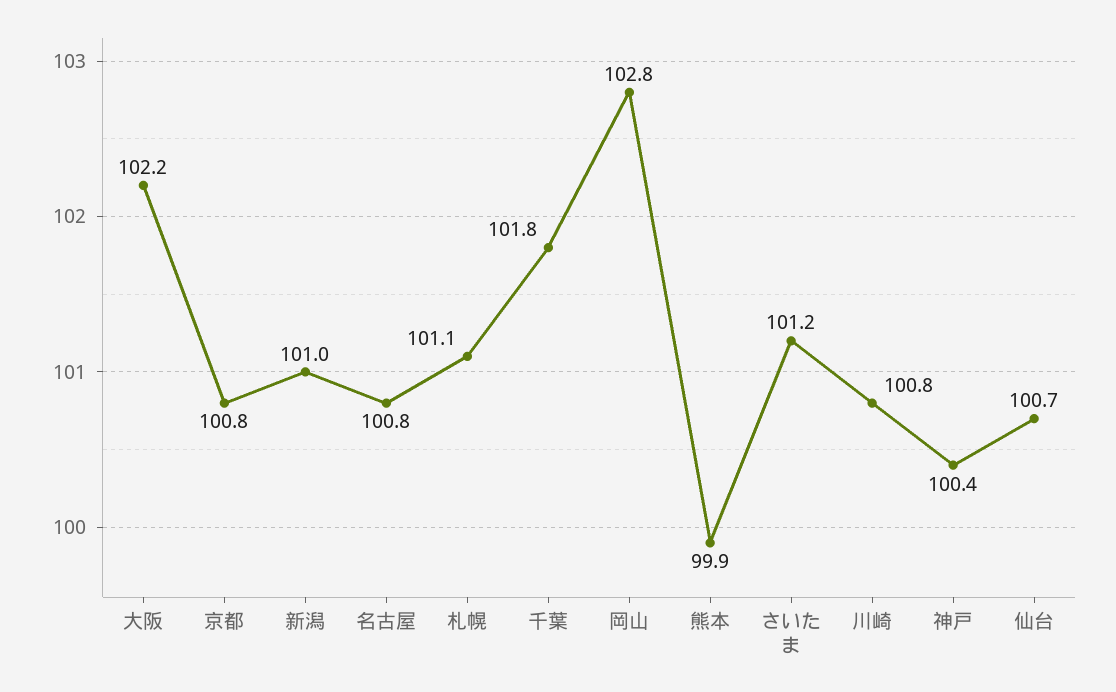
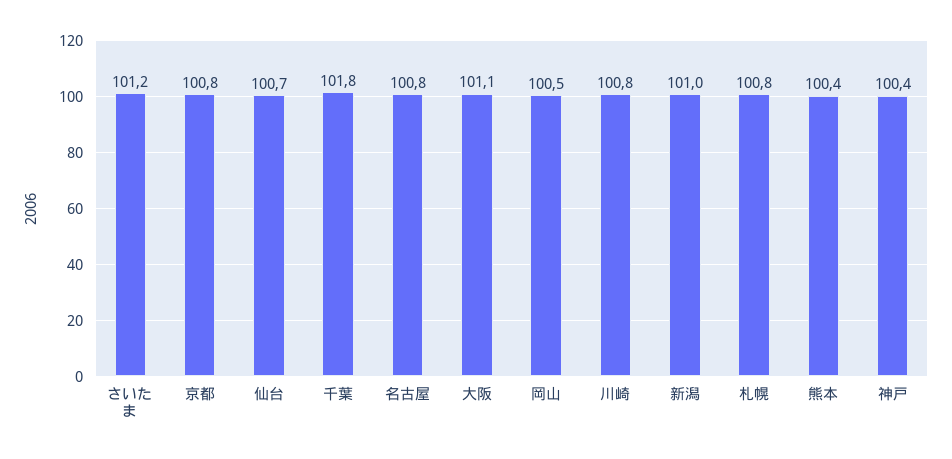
大阪: 102.2 -> 101.1
札幌: 101.1 -> 100.8
岡山: 102.8 -> 100.5
熊本: 99.9 -> 100.4

